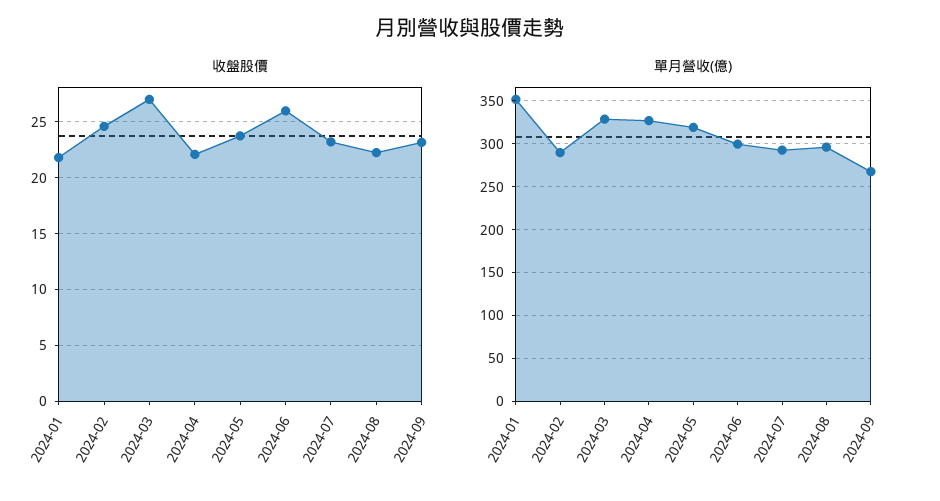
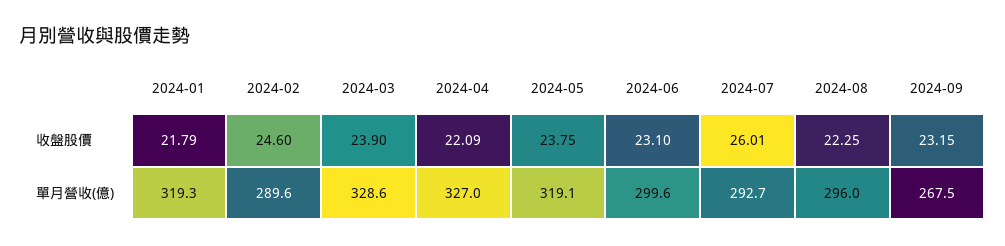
收盤股價, 2024-03: 27 -> 23.9
收盤股價, 2024-06: 26 -> 23.1
收盤股價, 2024-07: 23 -> 26.01
單月營收(億), 2024-01: 350 -> 319.3

